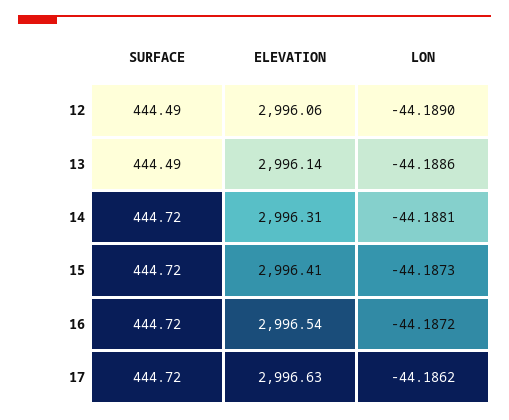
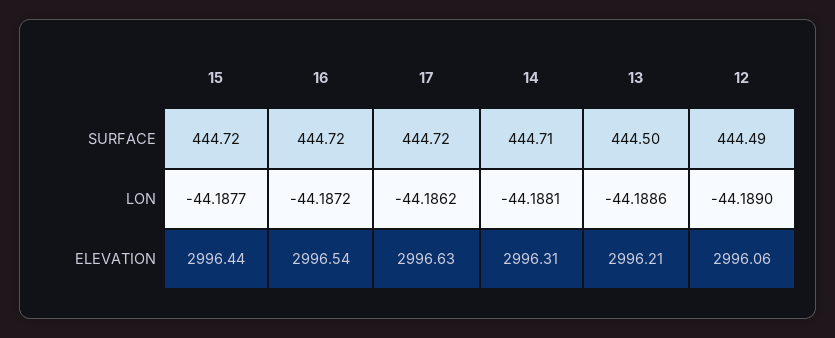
SURFACE, 13: 444.49 -> 444.5
ELEVATION, 13: 2996.14 -> 2996.21
SURFACE, 14: 444.72 -> 444.71
ELEVATION, 15: 2996.41 -> 2996.44
LON, 15: -44.1873 -> -44.1877

